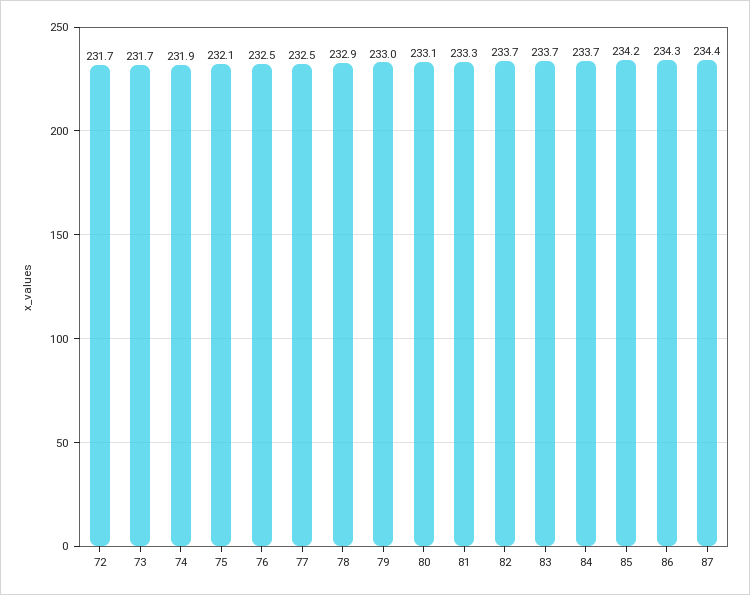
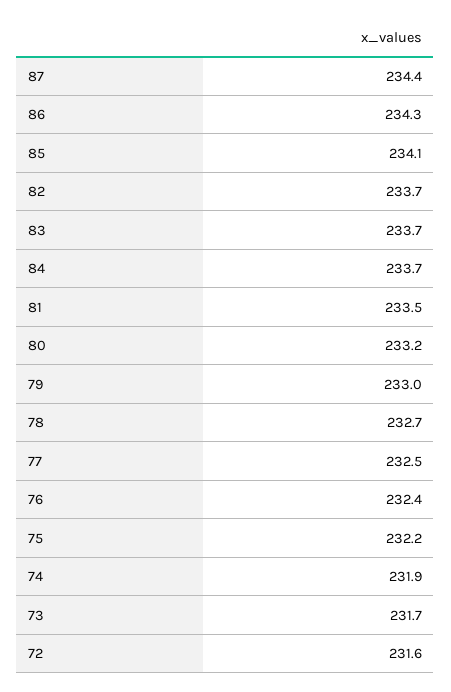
72: 231.7 -> 231.6
75: 232.1 -> 232.2
76: 232.5 -> 232.4
78: 232.9 -> 232.7
80: 233.1 -> 233.2
81: 233.3 -> 233.5
85: 234.2 -> 234.1

